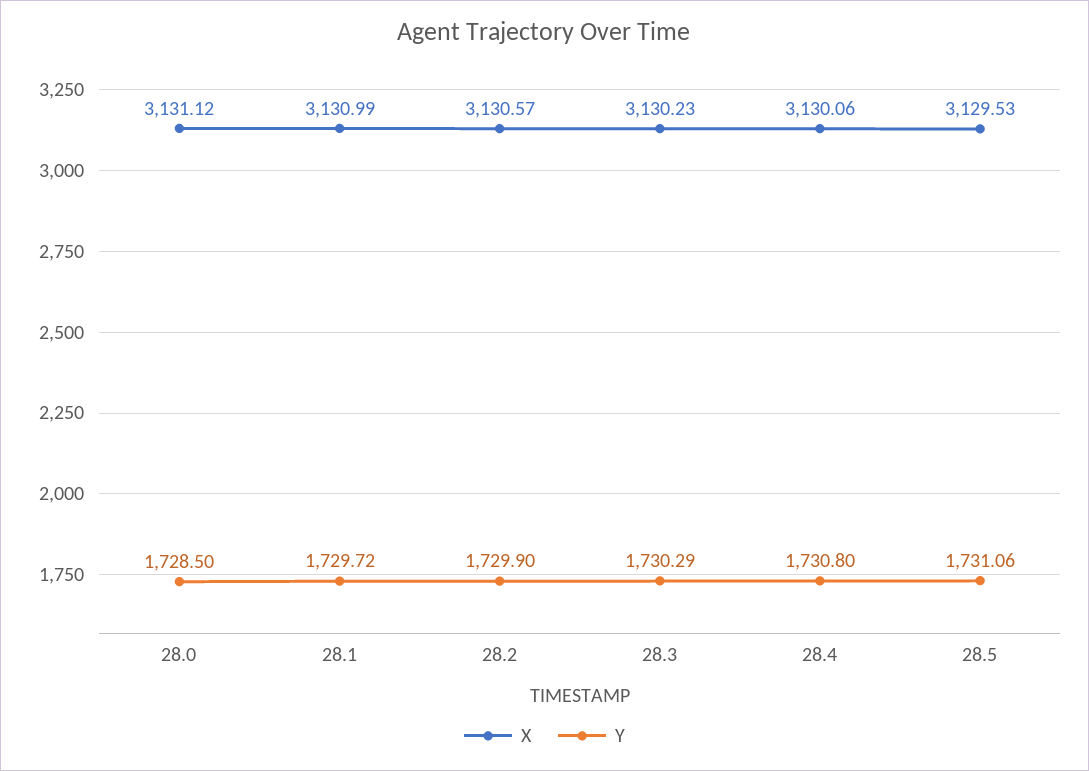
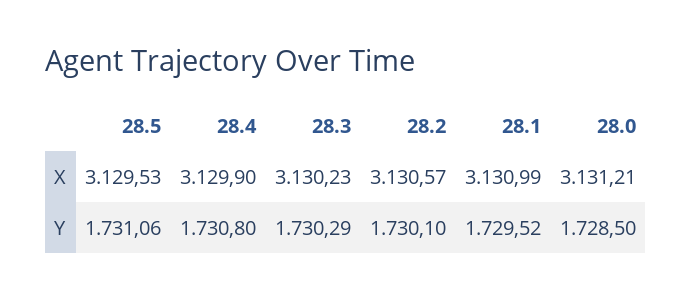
X, 28.0: 3131.12 -> 3131.21
Y, 28.1: 1729.72 -> 1729.52
Y, 28.2: 1729.9 -> 1730.1
X, 28.4: 3130.06 -> 3129.9

